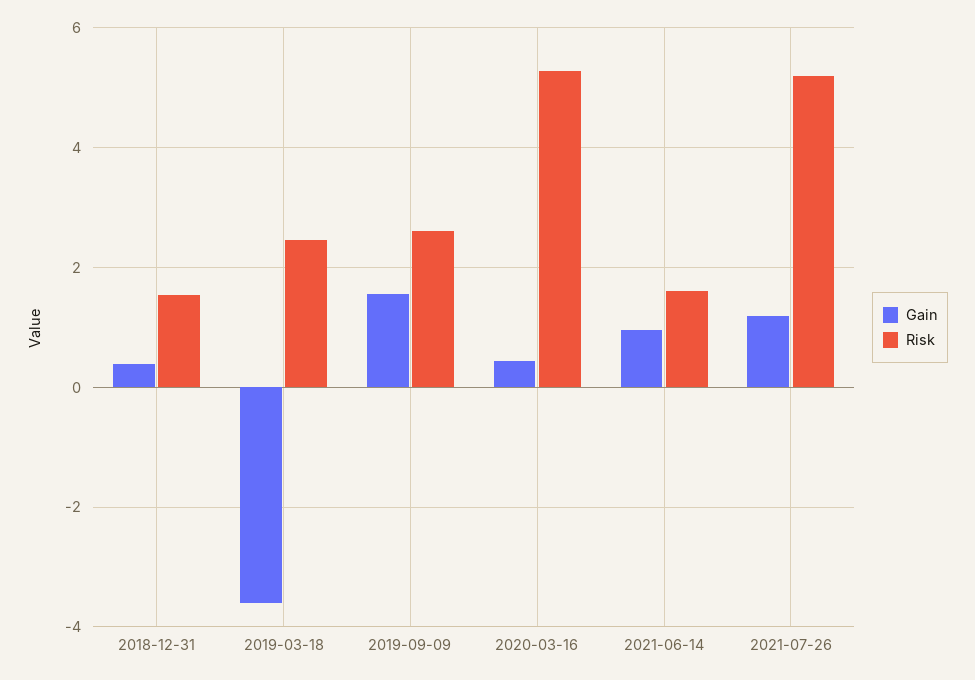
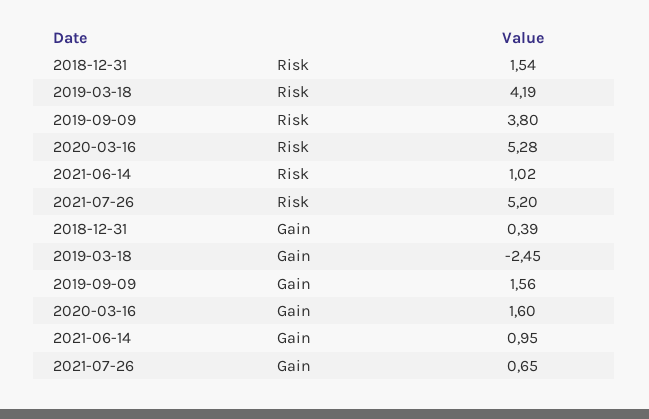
Gain, 2019-03-18: -3.6 -> -2.45
Risk, 2019-03-18: 2.4 -> 4.19
Risk, 2019-09-09: 2.6 -> 3.8
Gain, 2020-03-16: 0.4 -> 1.6
Risk, 2021-06-14: 1.6 -> 1.02
Gain, 2021-07-26: 1.2 -> 0.65

